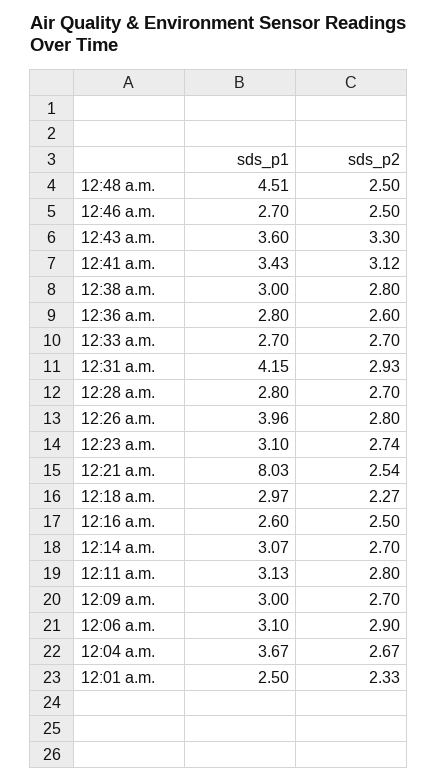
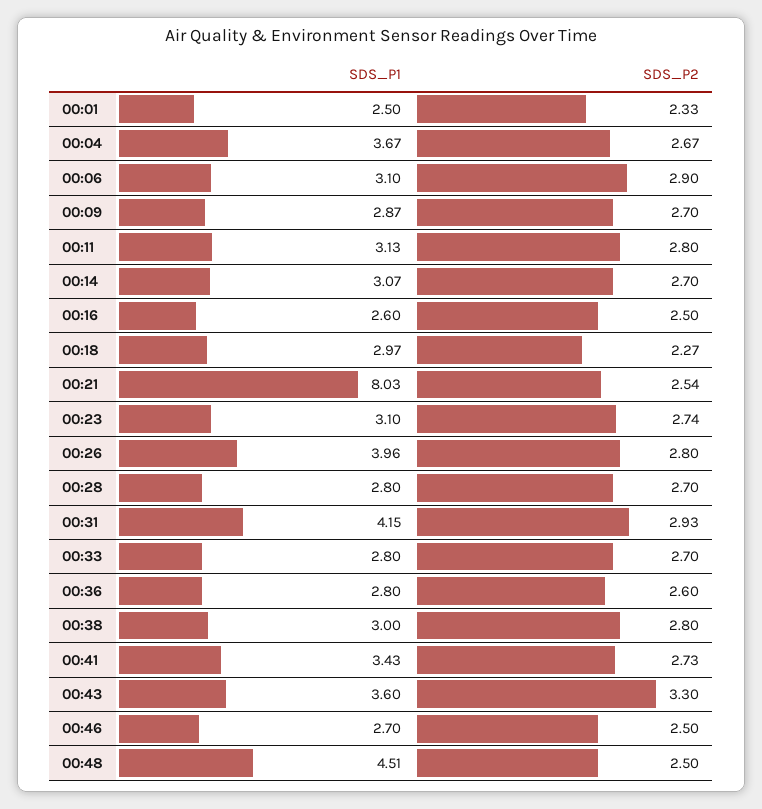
sds_p2, 12:41 a.m.: 3.12 -> 2.73
sds_p1, 12:33 a.m.: 2.7 -> 2.8
sds_p1, 12:09 a.m.: 3 -> 2.87

